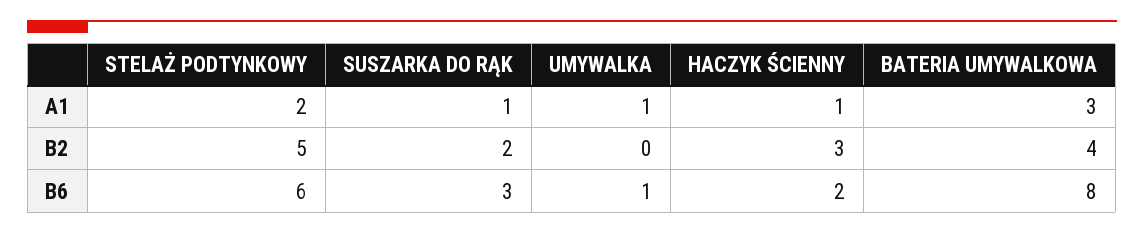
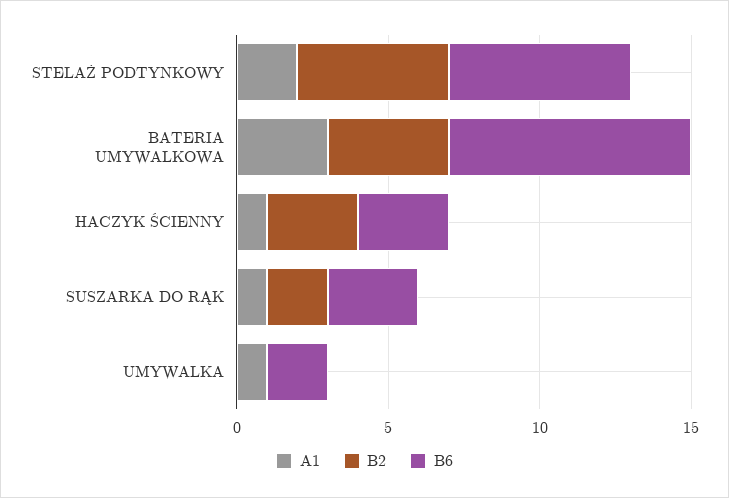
B6, UMYWALKA: 1 -> 2
B6, HACZYK ŚCIENNY: 2 -> 3

